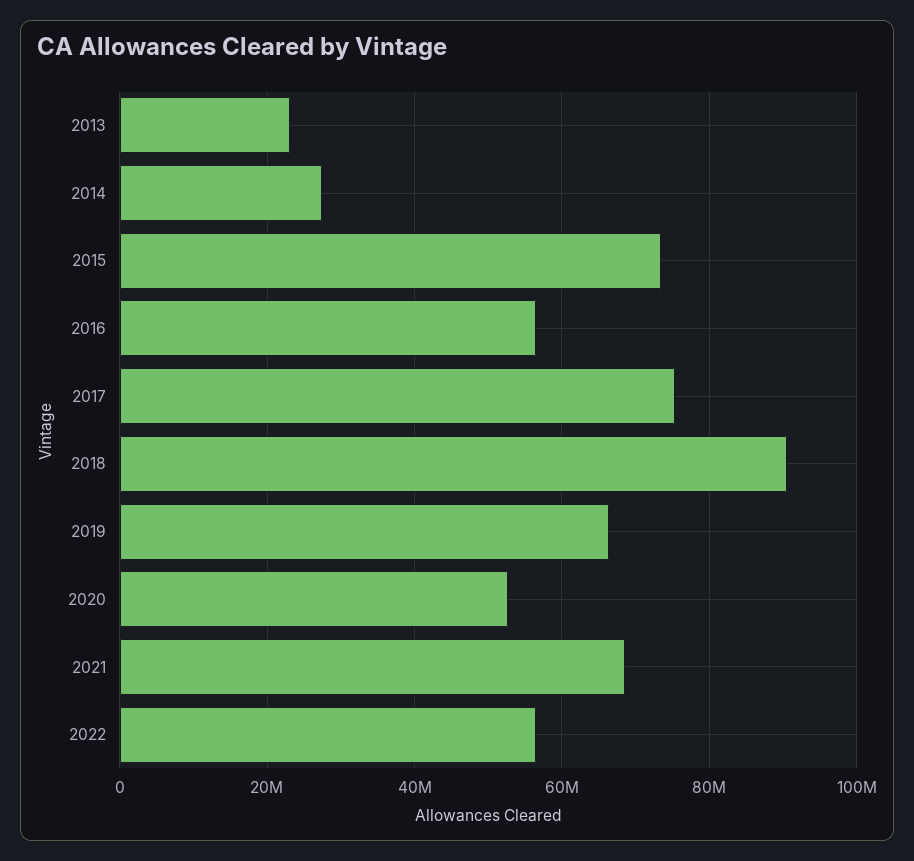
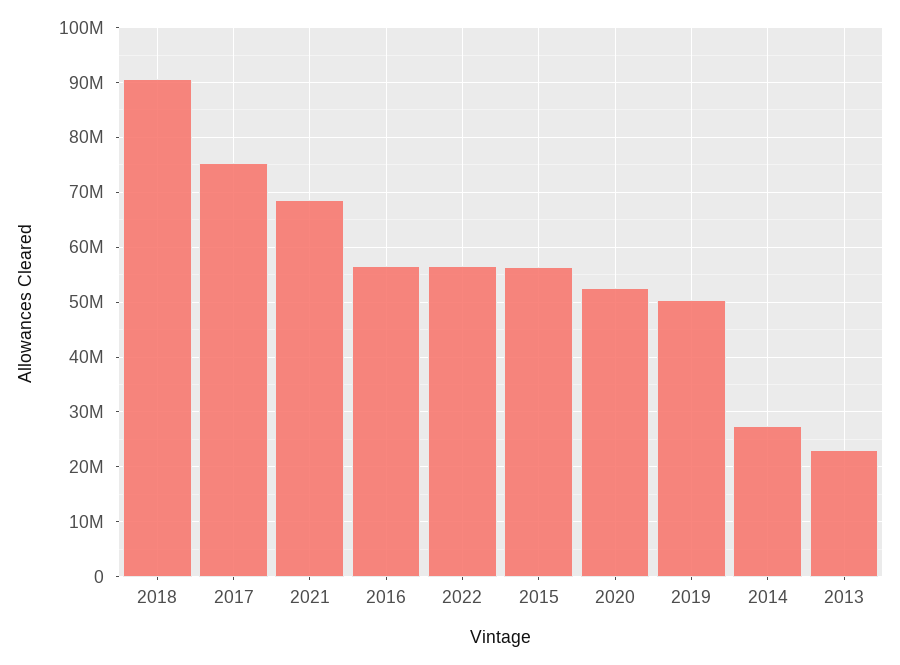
2015: 74000000 -> 56000000
2019: 66000000 -> 50000000

